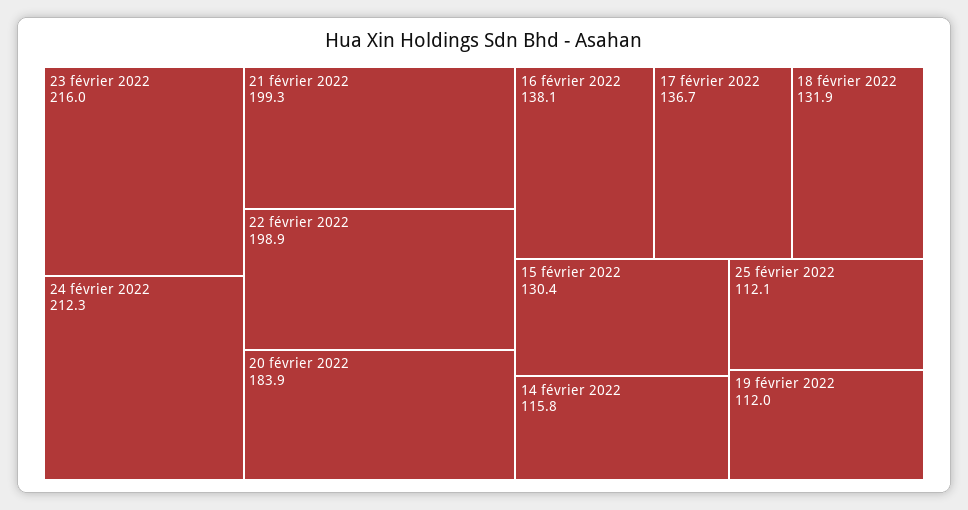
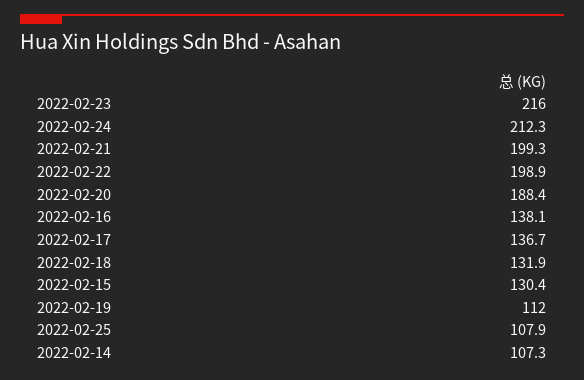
20 février 2022: 183.9 -> 188.4
14 février 2022: 115.8 -> 107.3
25 février 2022: 112.1 -> 107.9

